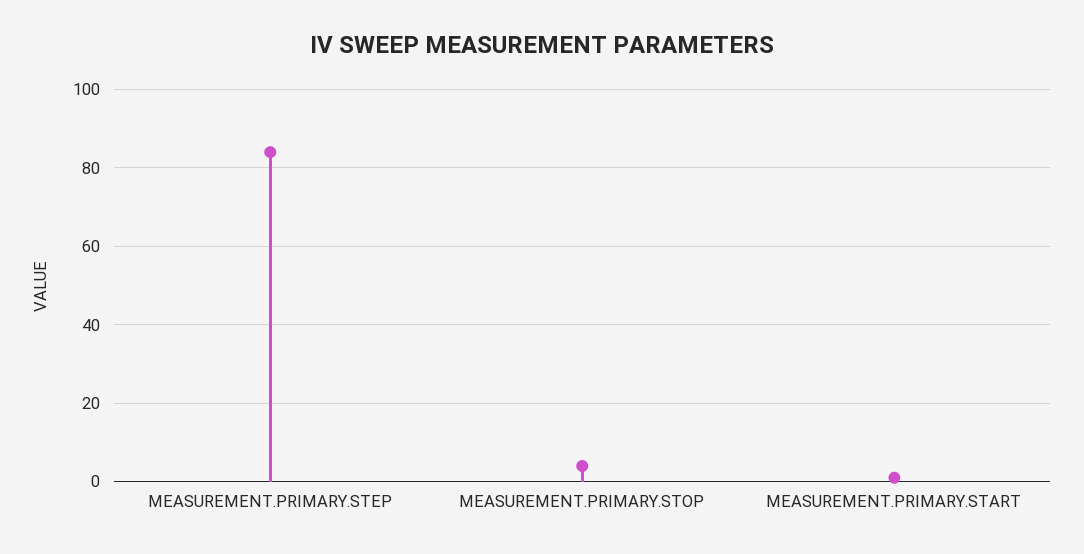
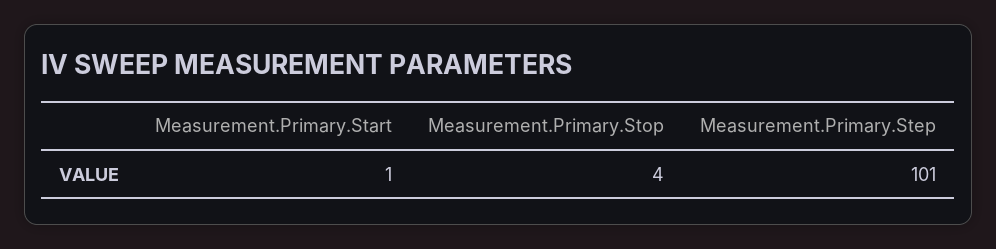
MEASUREMENT.PRIMARY.STEP: 85 -> 101

